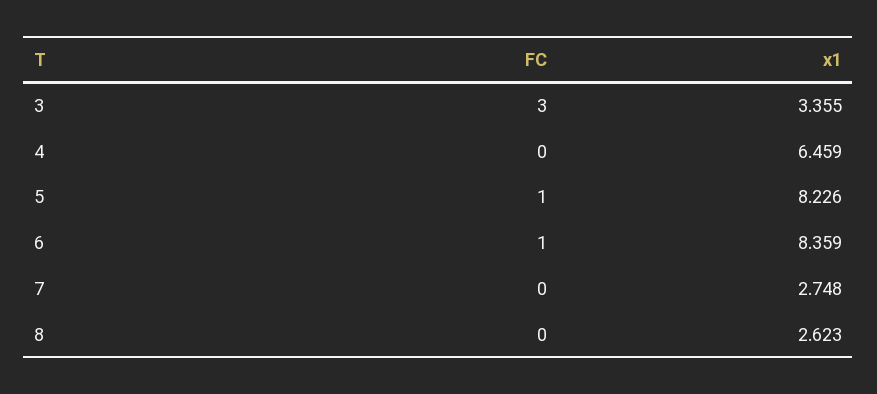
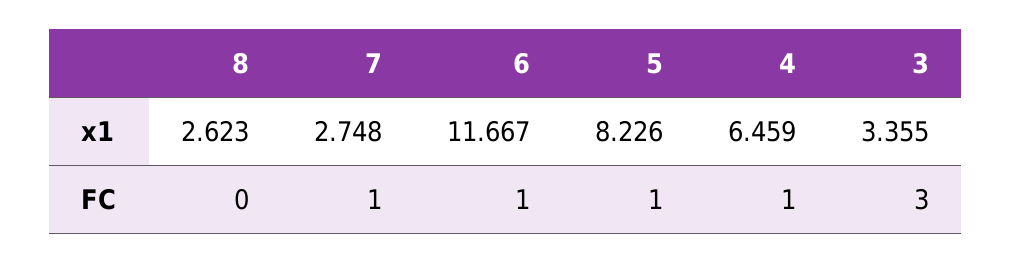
FC, 4: 0 -> 1
x1, 6: 8.359 -> 11.667
FC, 7: 0 -> 1

